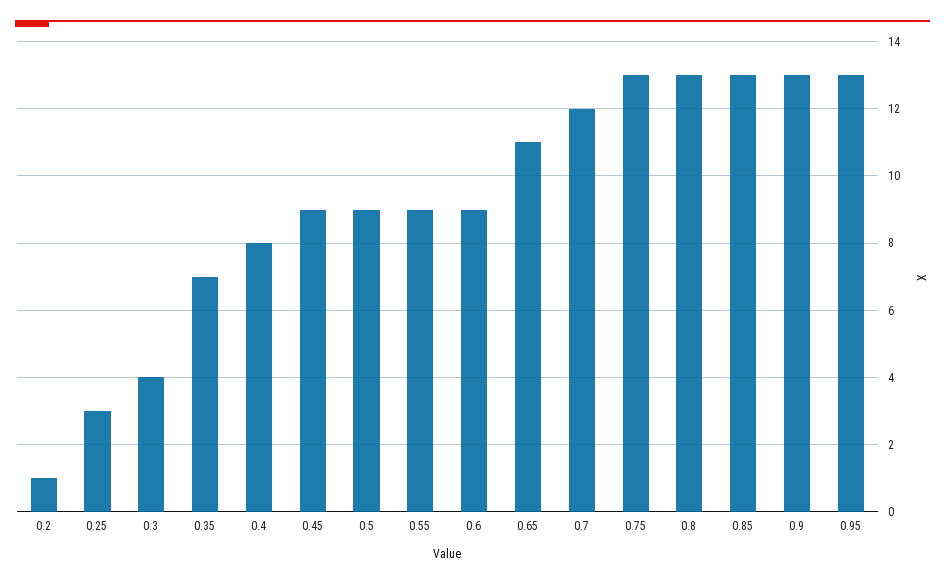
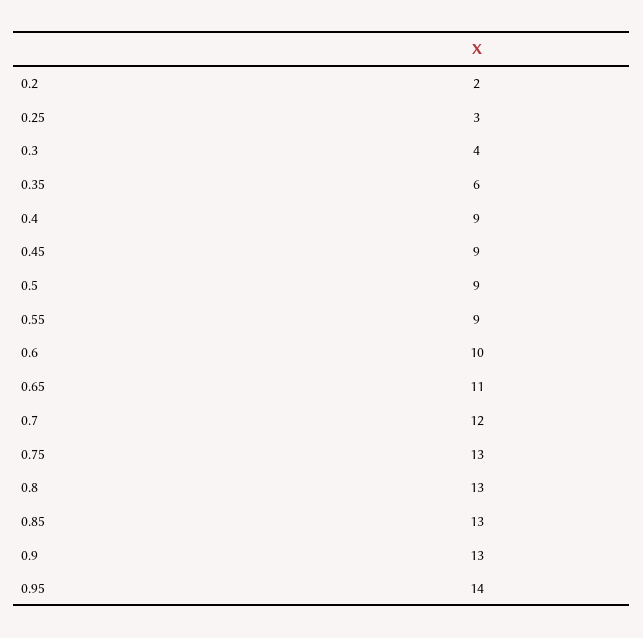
0.2: 1 -> 2
0.35: 7 -> 6
0.4: 8 -> 9
0.6: 9 -> 10
0.95: 13 -> 14

